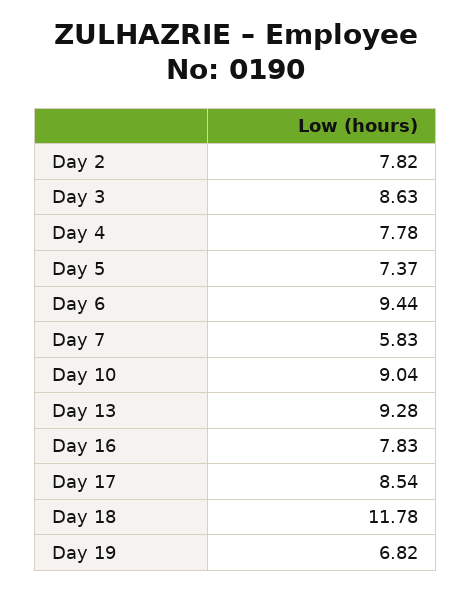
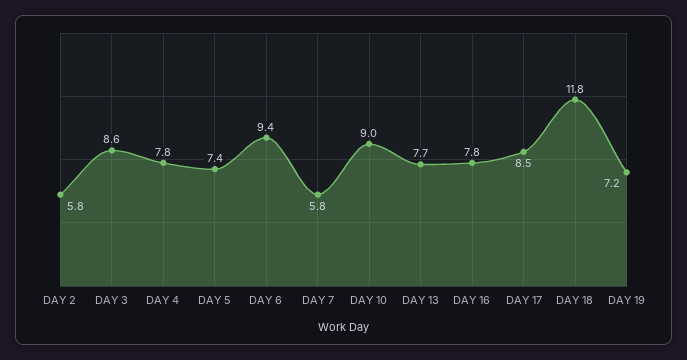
Day 2: 7.82 -> 5.8
Day 13: 9.28 -> 7.7
Day 19: 6.82 -> 7.2

